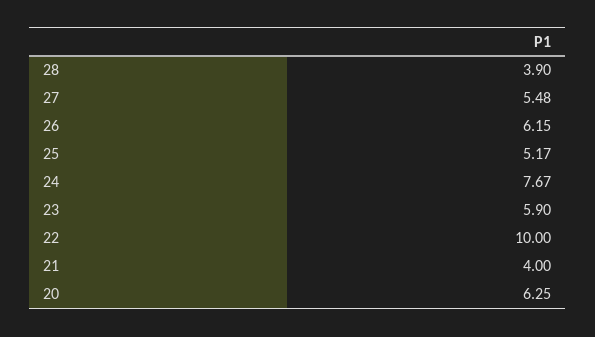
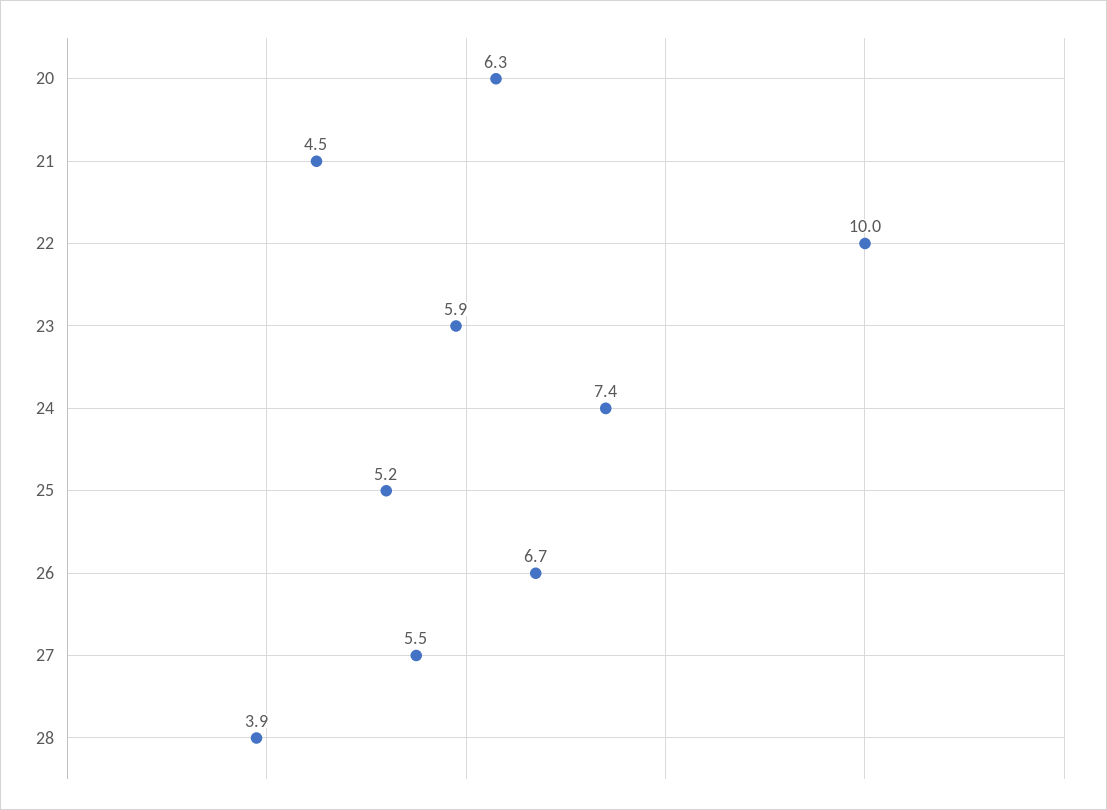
26: 6.15 -> 6.7
24: 7.67 -> 7.4
21: 4 -> 4.5

